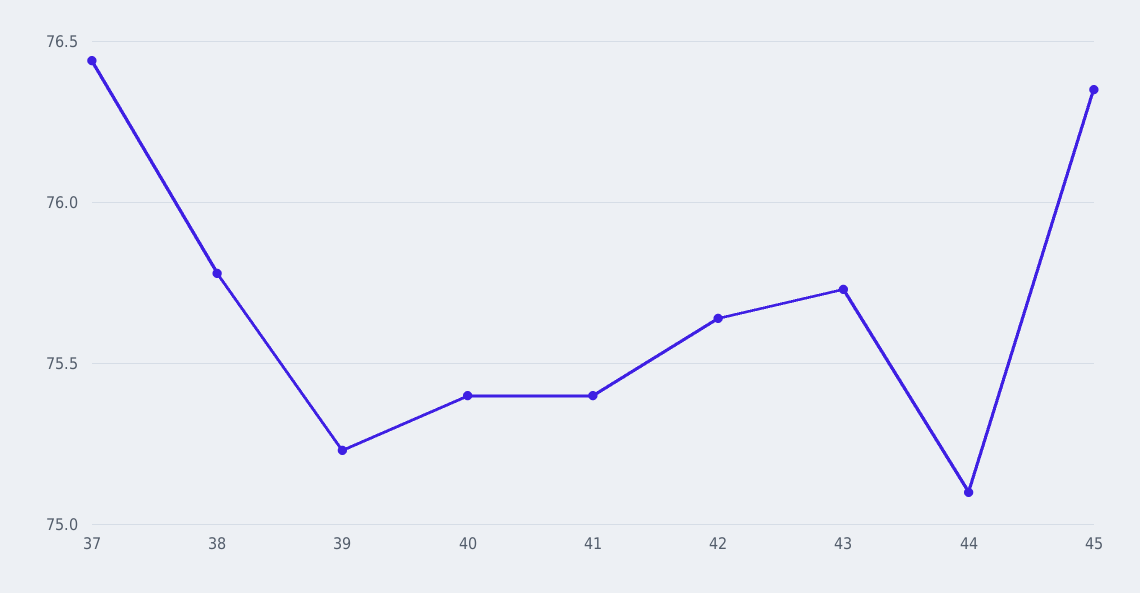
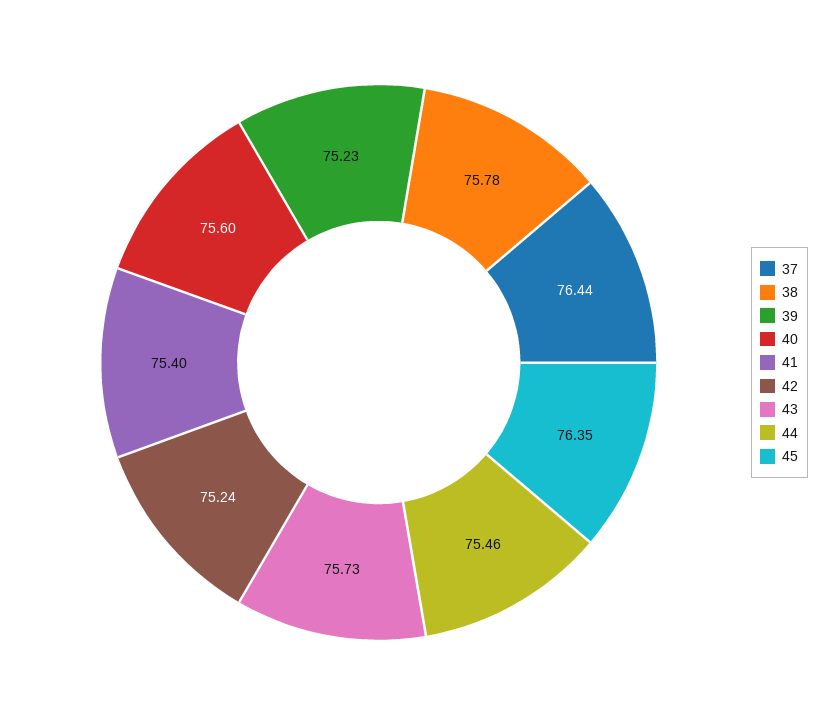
40: 75.4 -> 75.6
42: 75.65 -> 75.24
44: 75.1 -> 75.46

